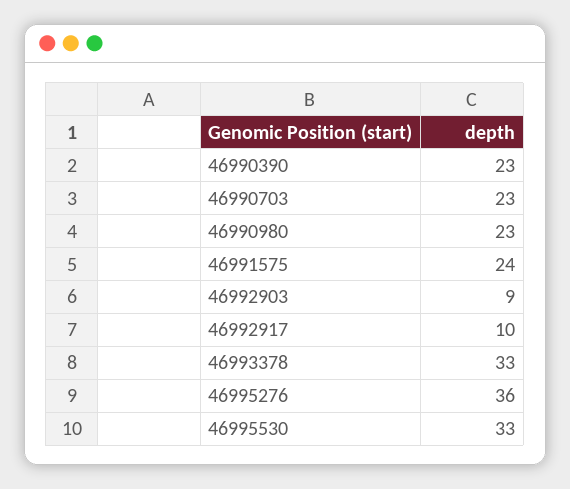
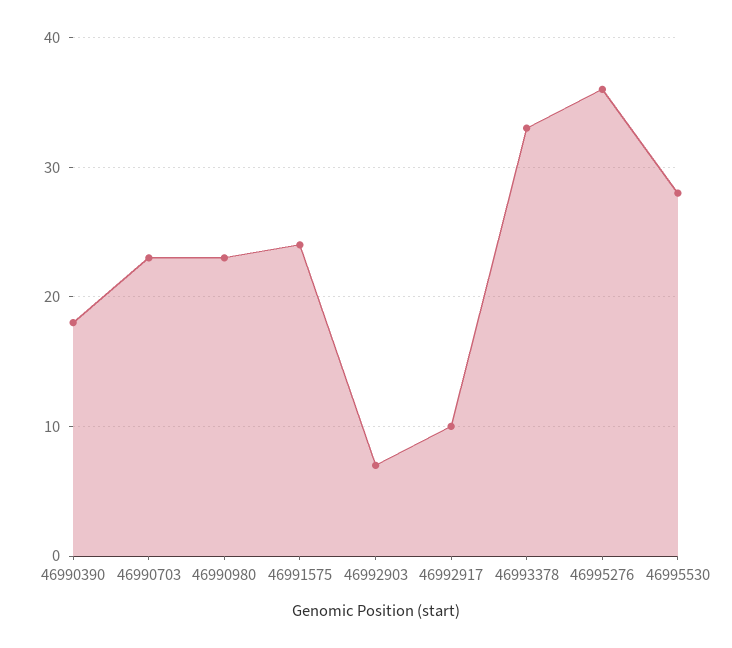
46990390: 23 -> 18
46992903: 9 -> 7
46995530: 33 -> 28

